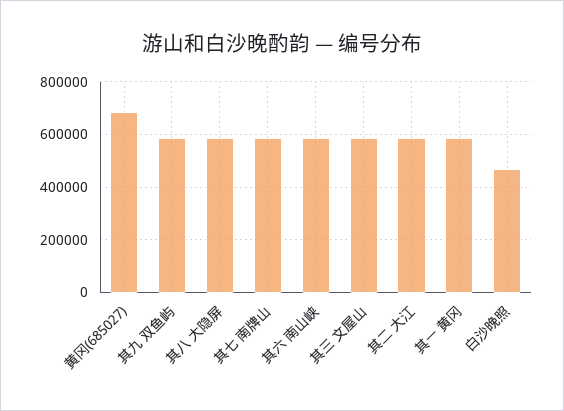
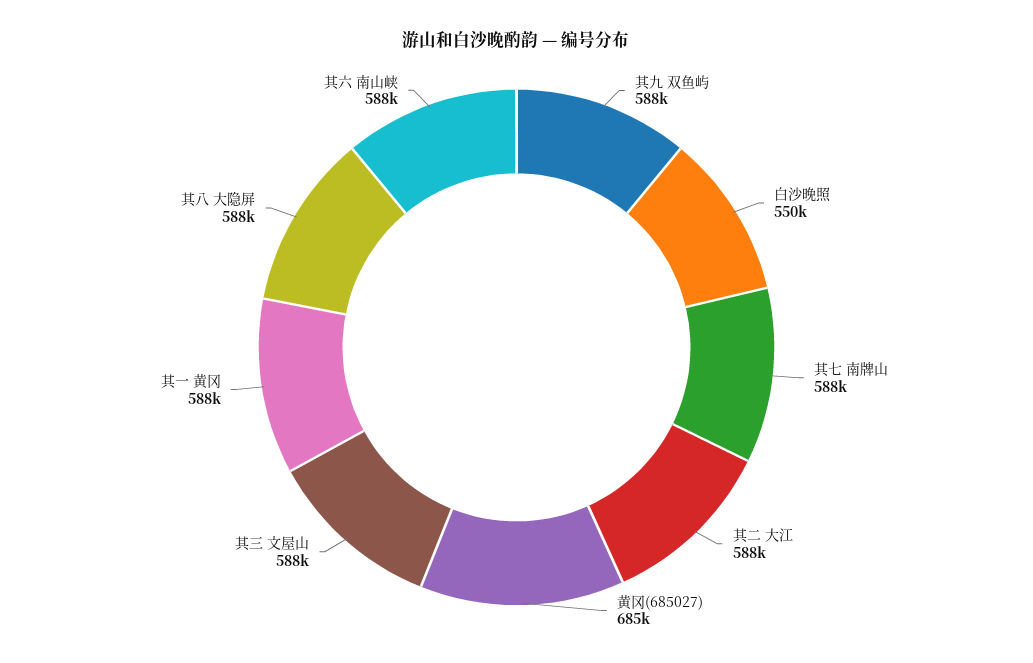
白沙晚照: 475000 -> 550000

